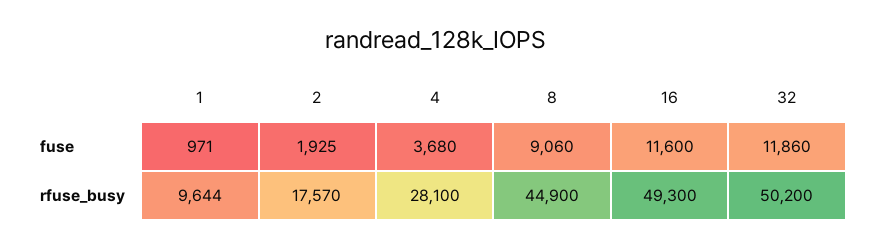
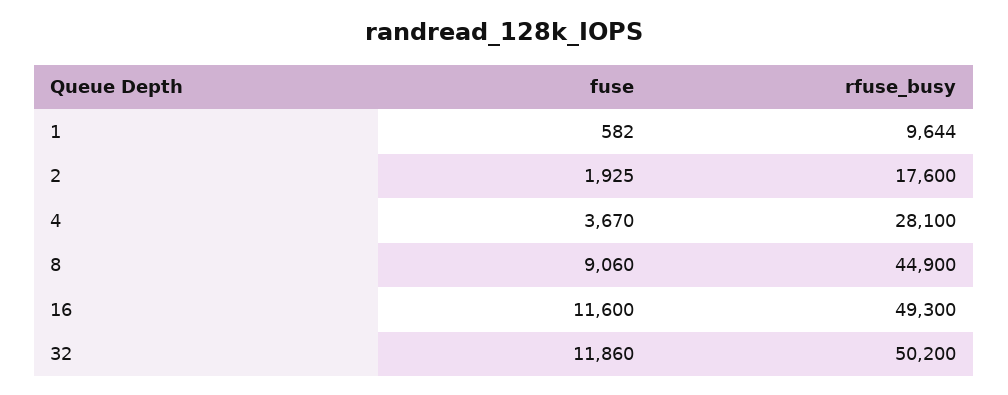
1, fuse: 971 -> 582
4, fuse: 3680 -> 3670
2, rfuse_busy: 17570 -> 17600

